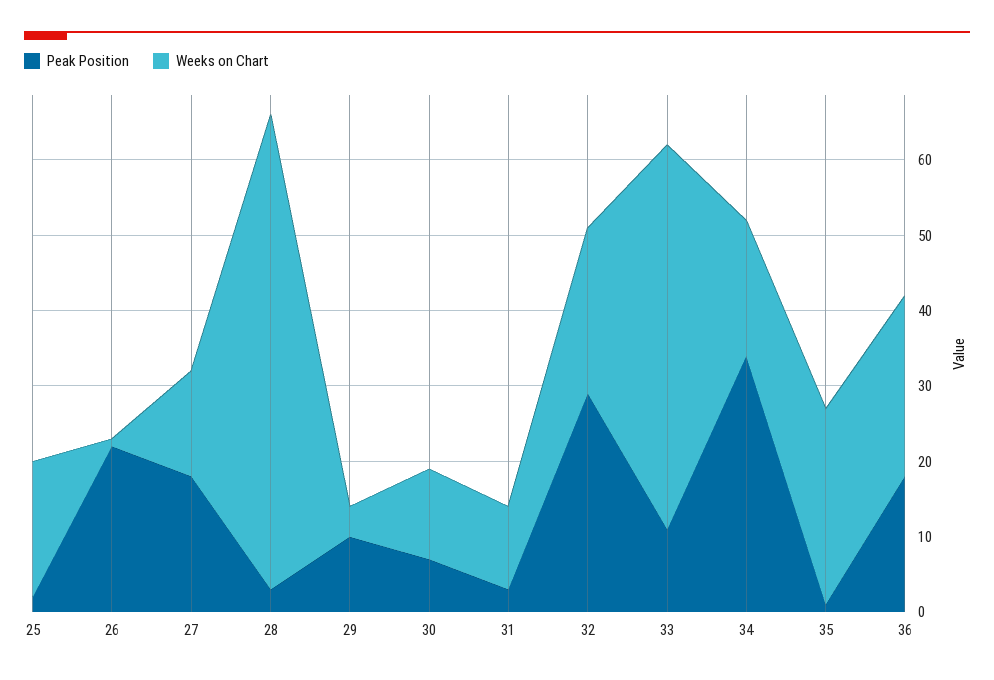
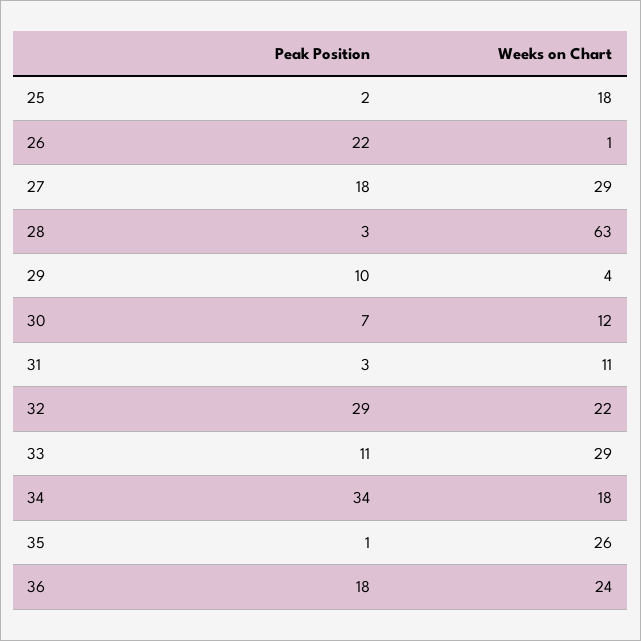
Weeks on Chart, 27: 15 -> 29
Weeks on Chart, 33: 50 -> 29

